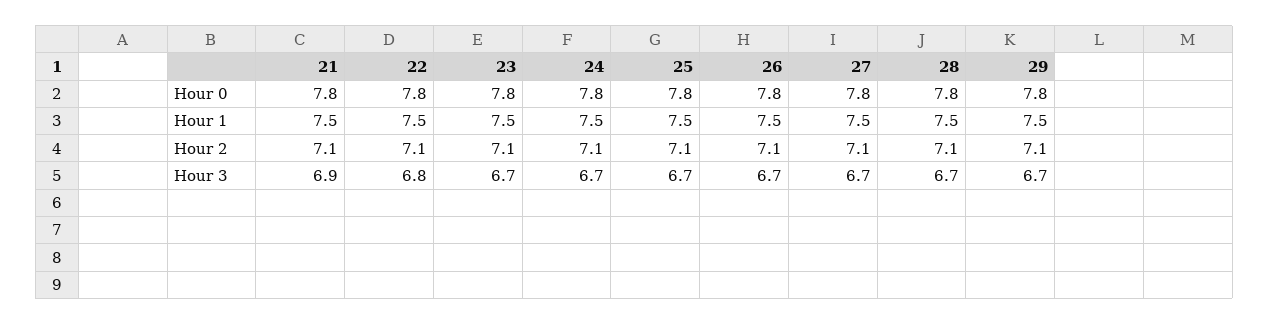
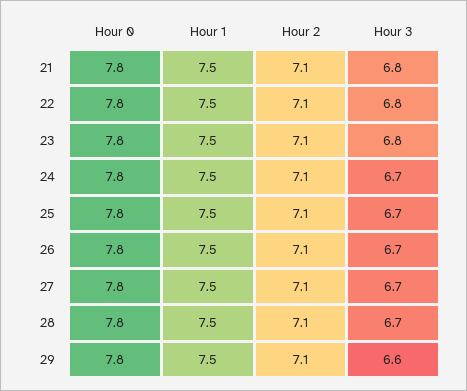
21, Hour 3: 6.9 -> 6.8
23, Hour 3: 6.7 -> 6.8
29, Hour 3: 6.7 -> 6.6

